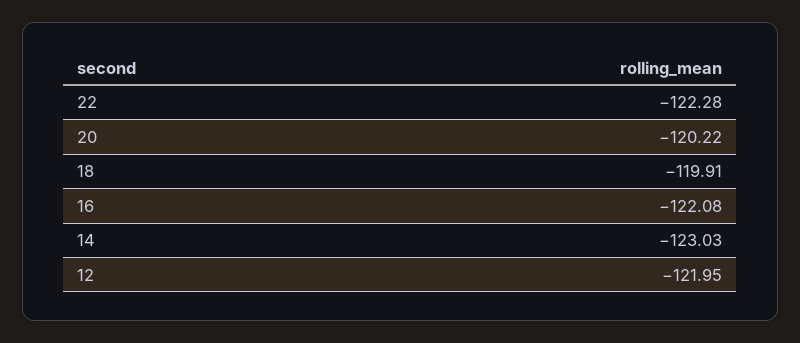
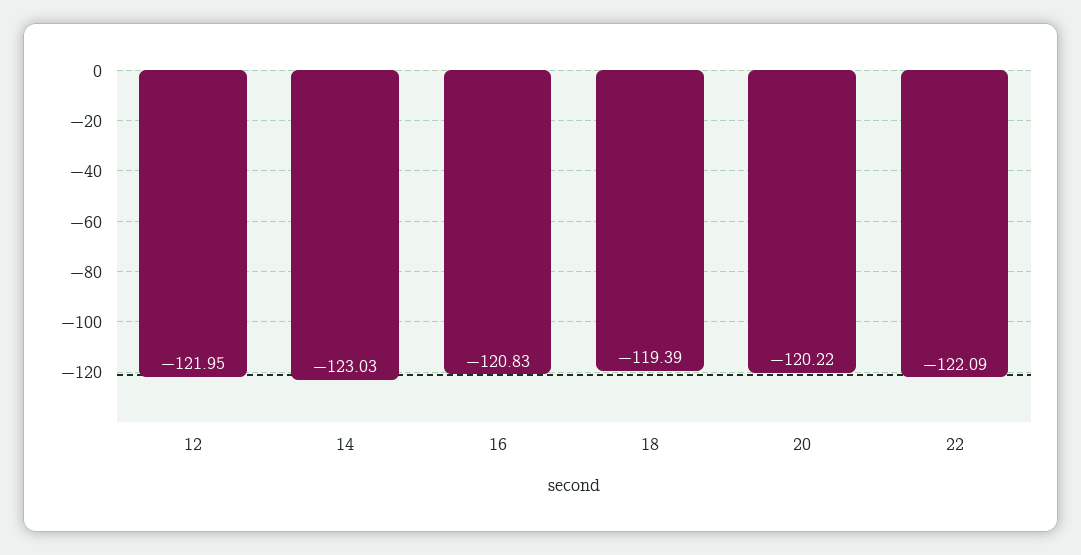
22: -122.28 -> -122.09
18: -119.91 -> -119.39
16: -122.08 -> -120.83

